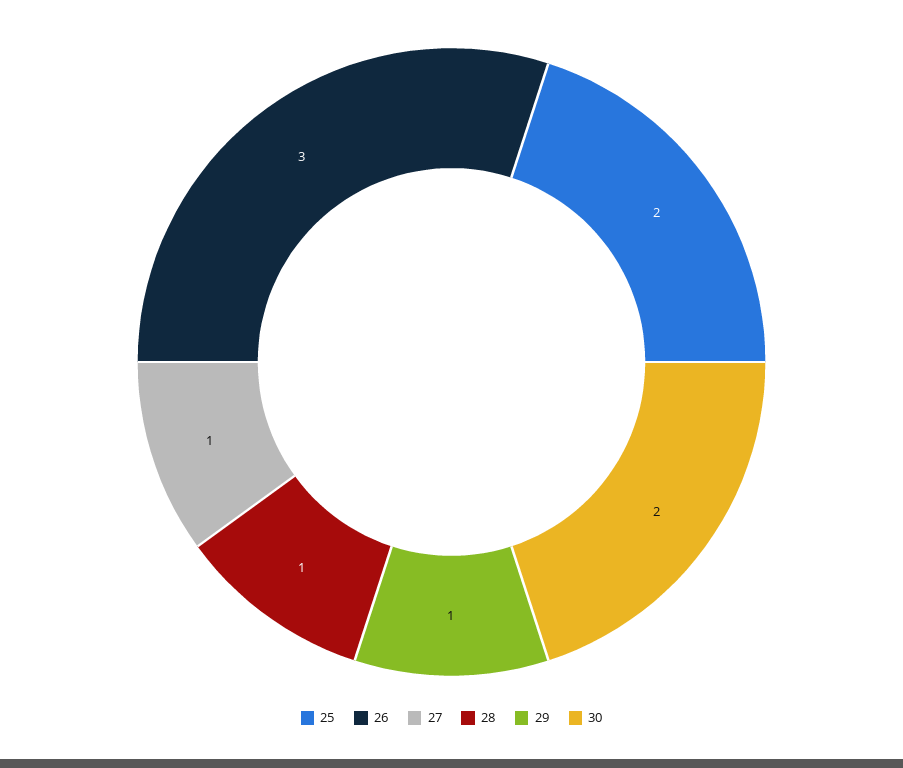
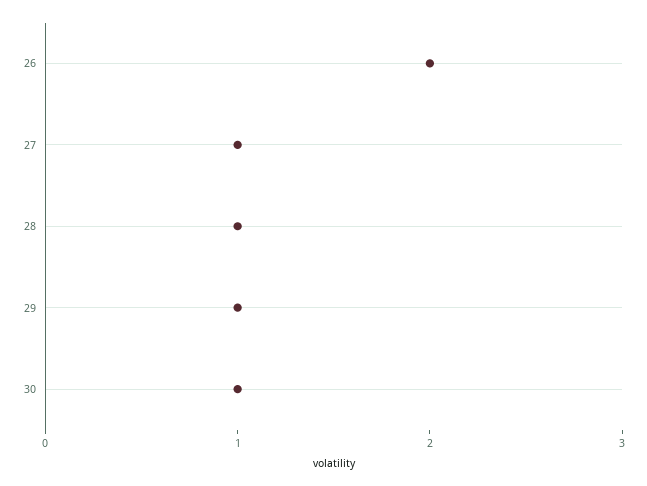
25: 2 -> none
26: 3 -> 2
30: 2 -> 1

